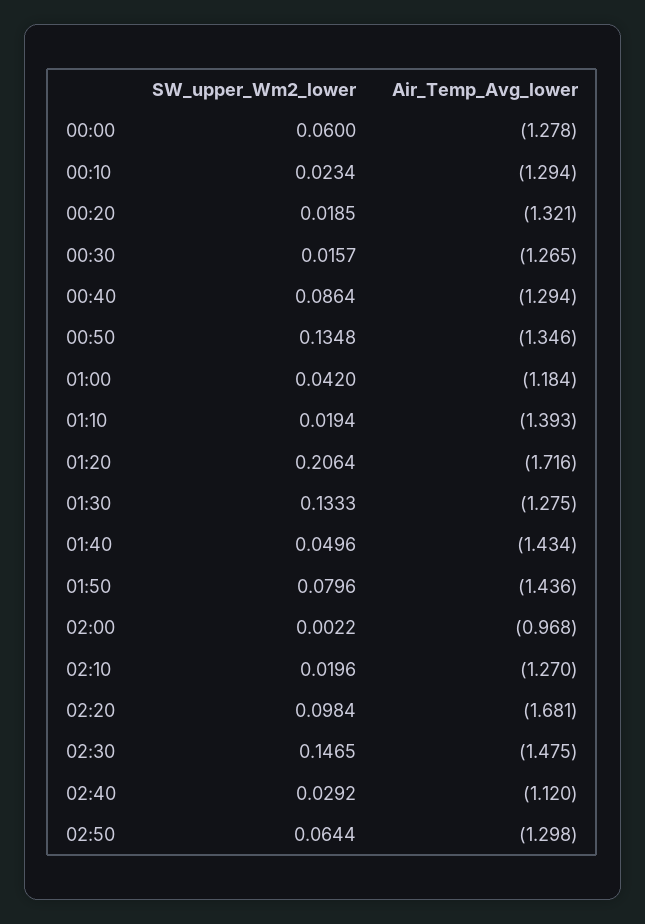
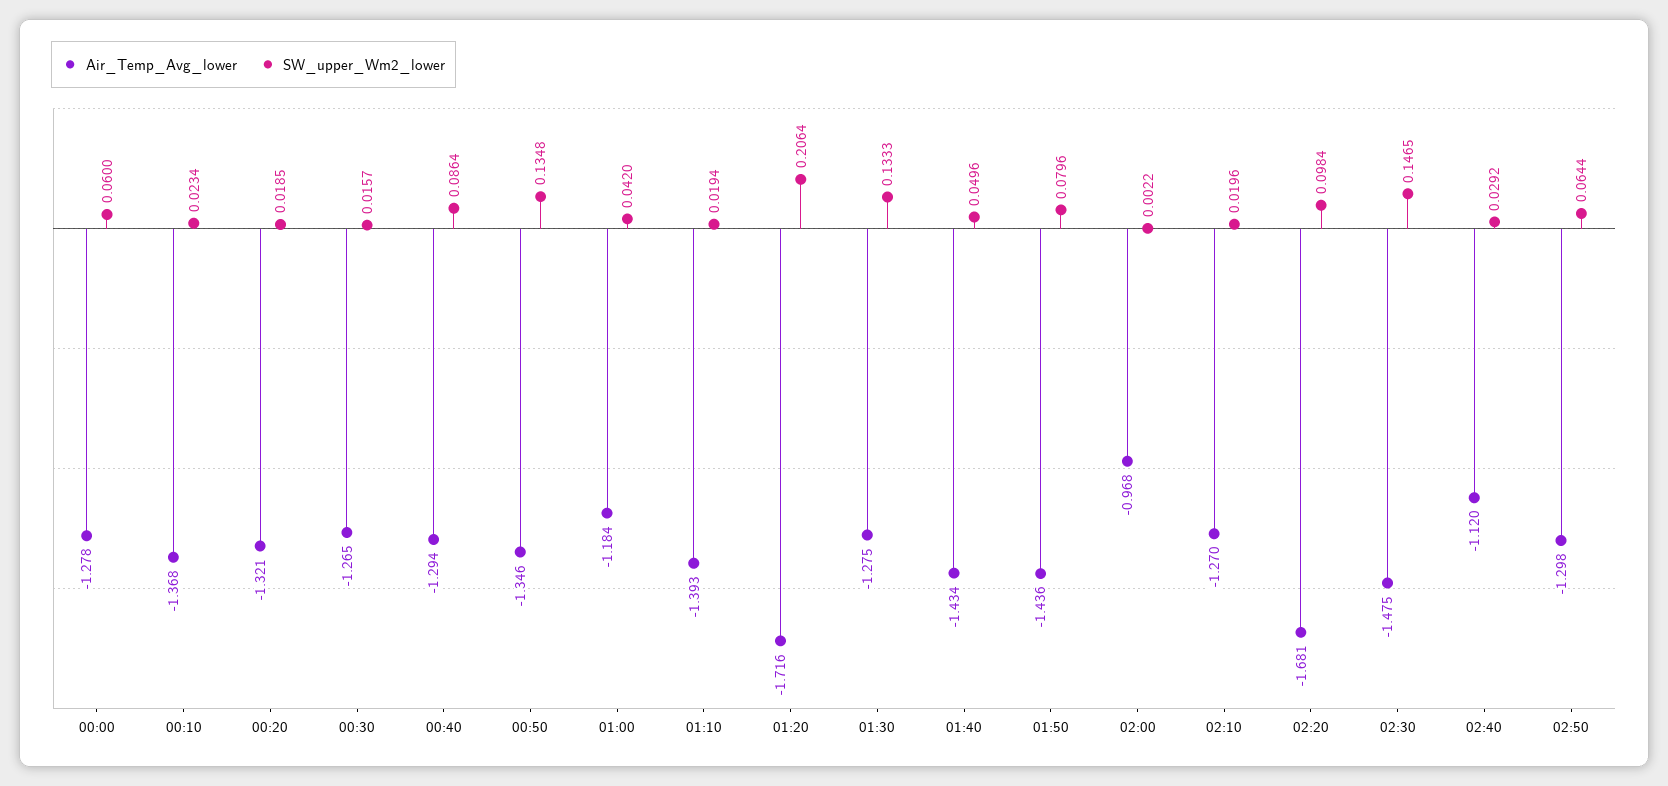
Air_Temp_Avg_lower, 00:10: -1.294 -> -1.368

